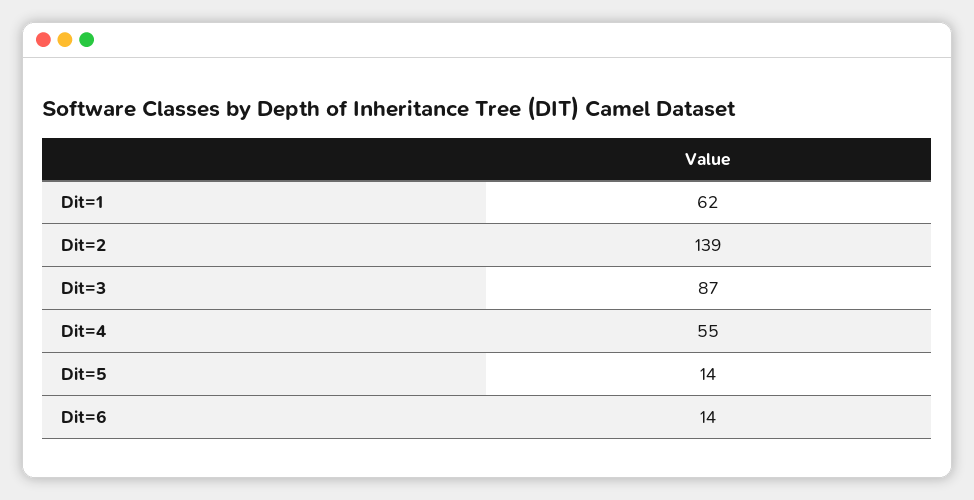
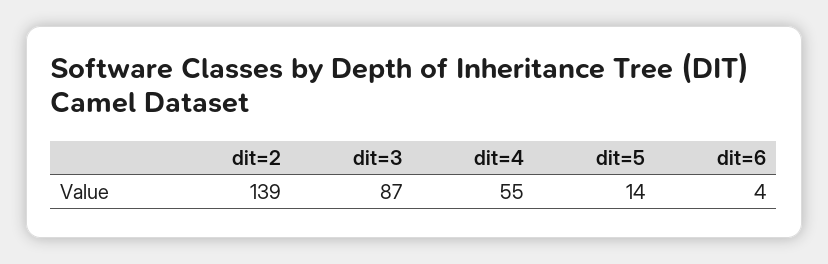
Dit=1: 62 -> none
Dit=6: 14 -> 4

